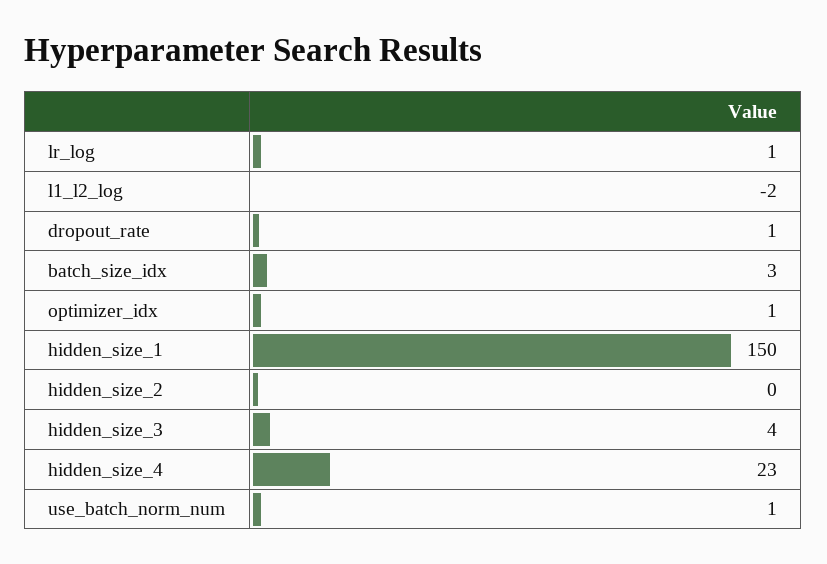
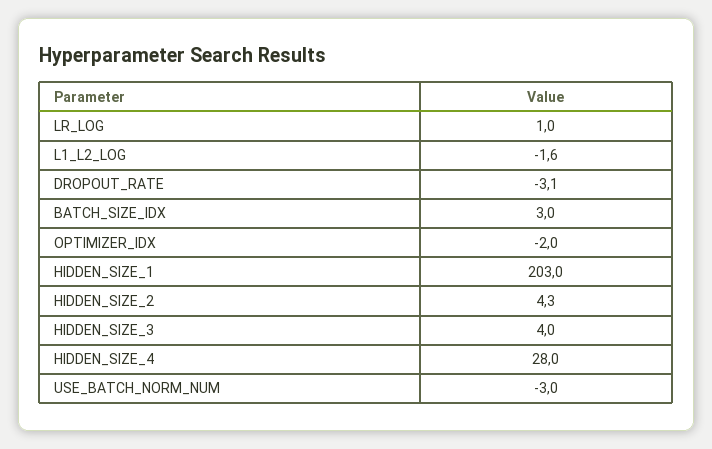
dropout_rate: 1 -> -3.1
optimizer_idx: 1 -> -2
hidden_size_1: 150 -> 203
hidden_size_2: 0 -> 4.3
hidden_size_4: 23 -> 28
use_batch_norm_num: 1 -> -3

